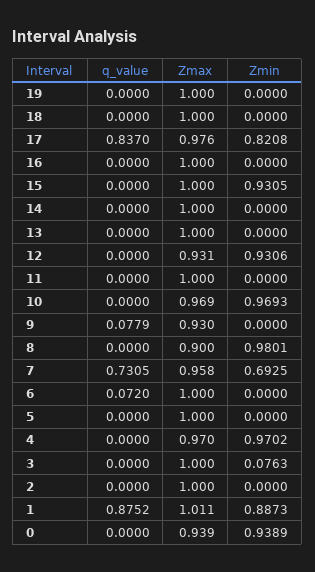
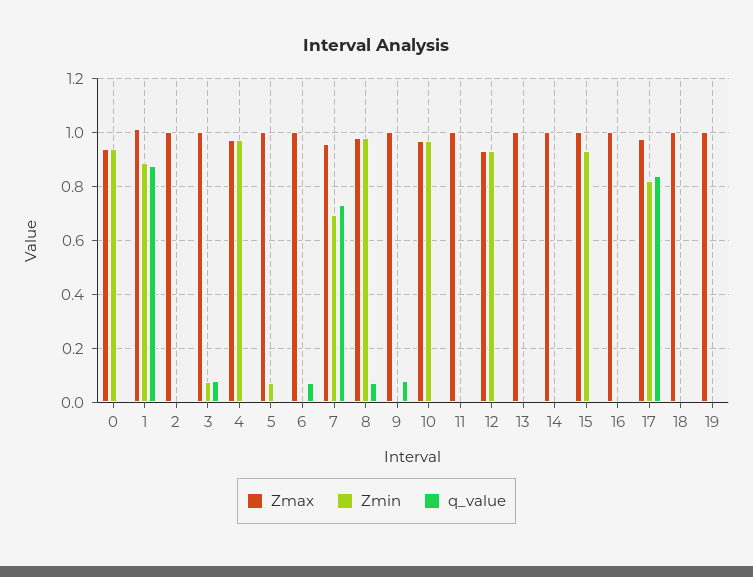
Zmax, 9: 0.93 -> 1
q_value, 8: 0 -> 0.075
Zmax, 8: 0.9 -> 0.975
Zmin, 5: 0 -> 0.075
q_value, 3: 0 -> 0.075

